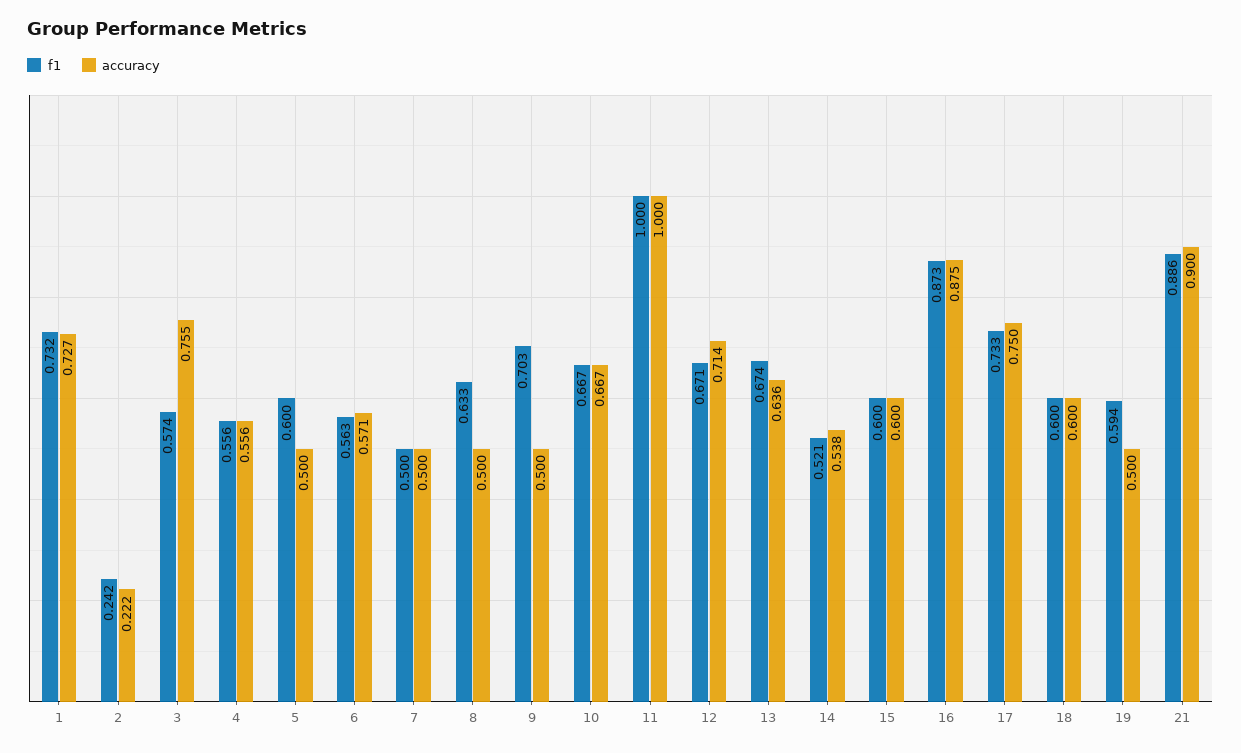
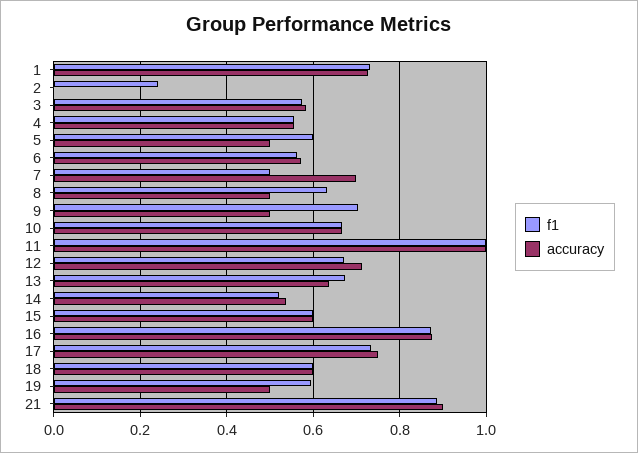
accuracy, 2: 0.222 -> 0
accuracy, 3: 0.755 -> 0.58
accuracy, 7: 0.5 -> 0.7

